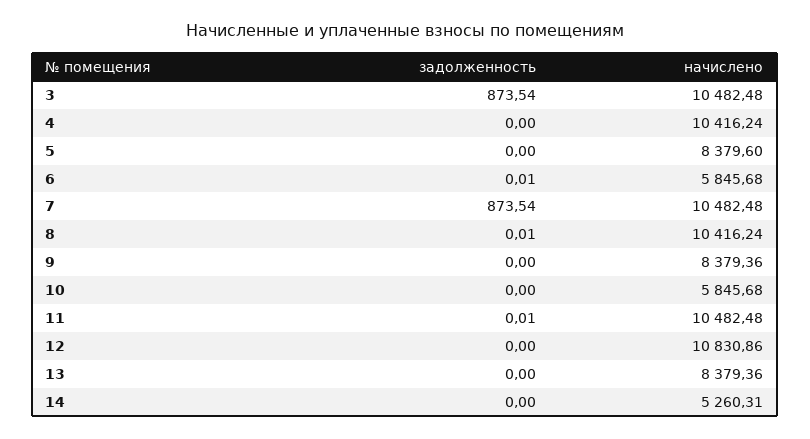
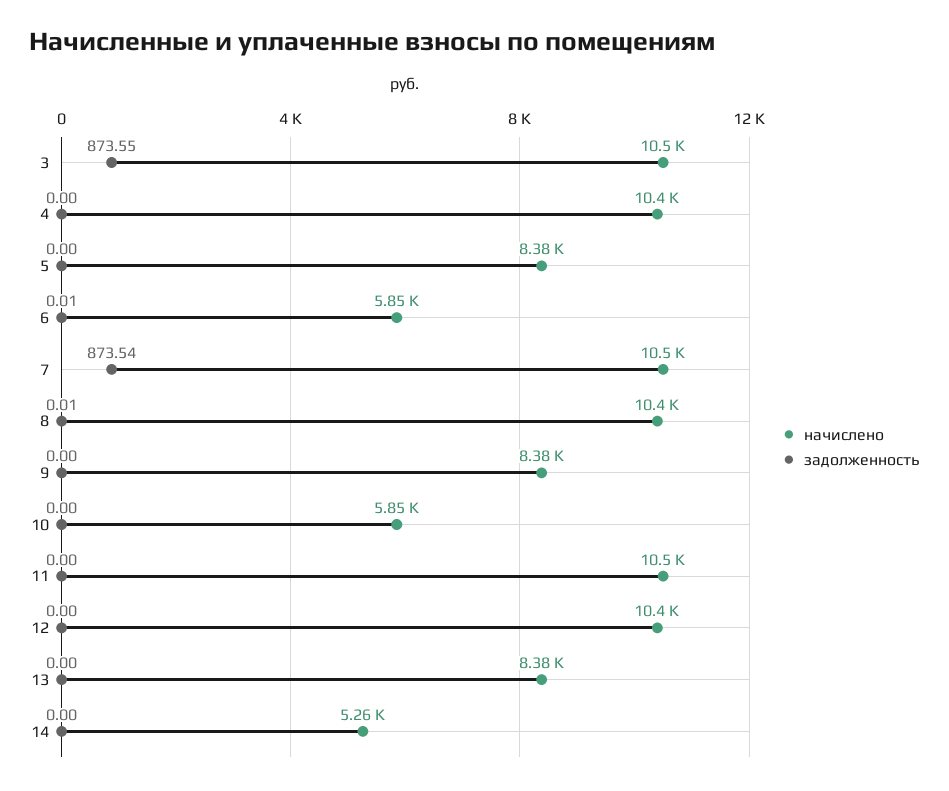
задолженность, 3: 873.54 -> 873.55
задолженность, 11: 0.01 -> 0
начислено, 12: 10830.86 -> 10400

